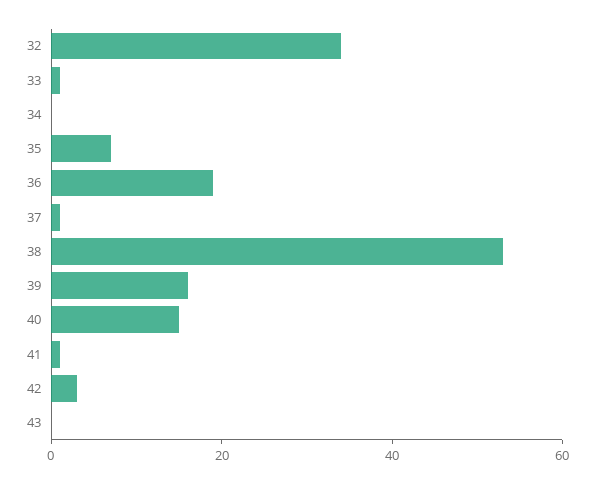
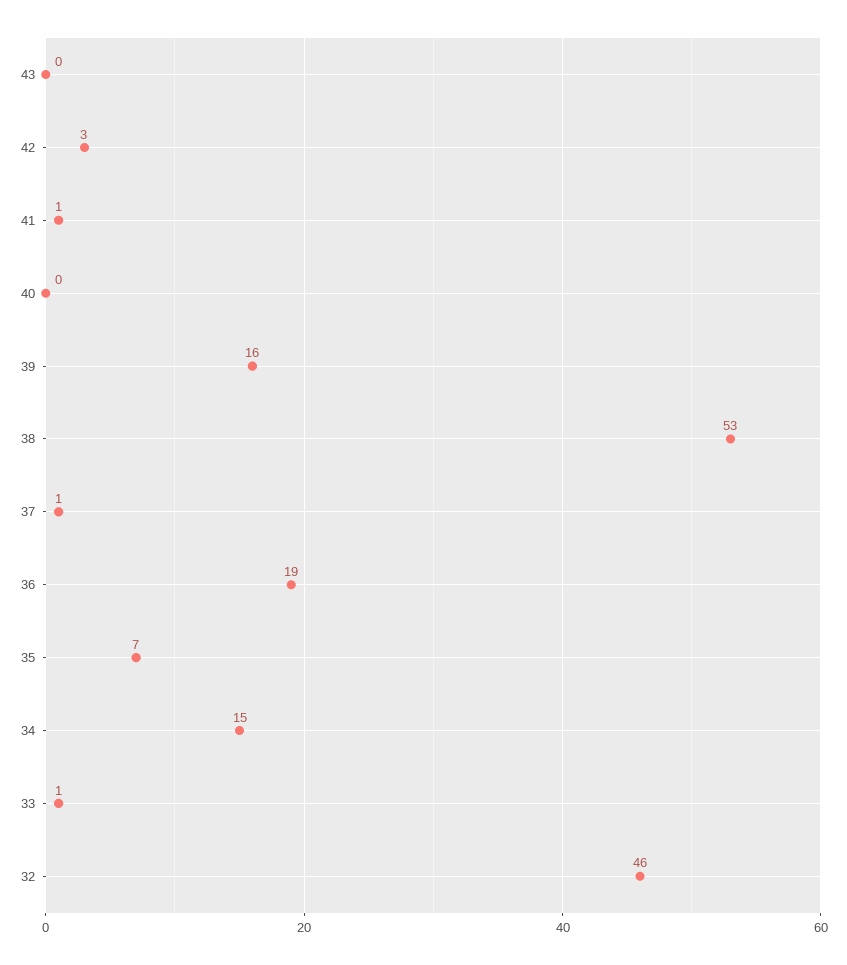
32: 35 -> 46
34: 0 -> 15
40: 15 -> 0

